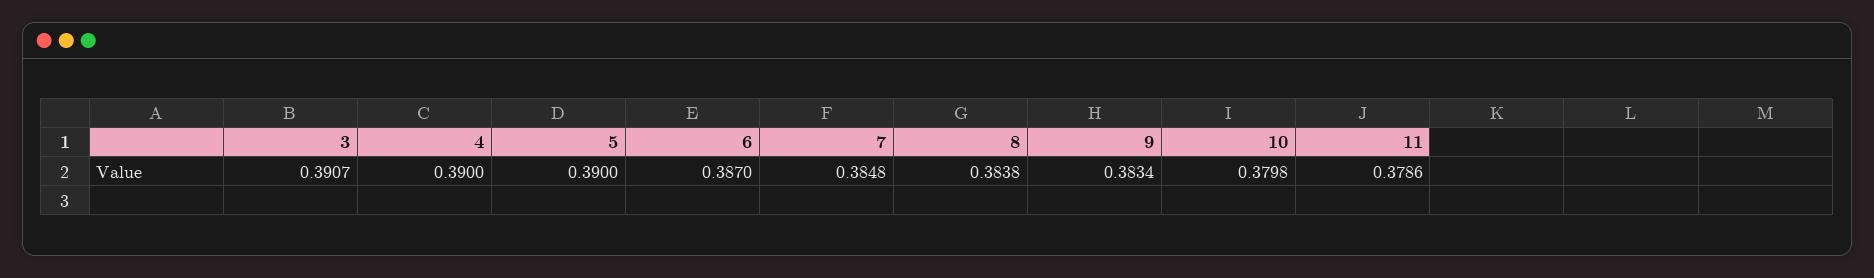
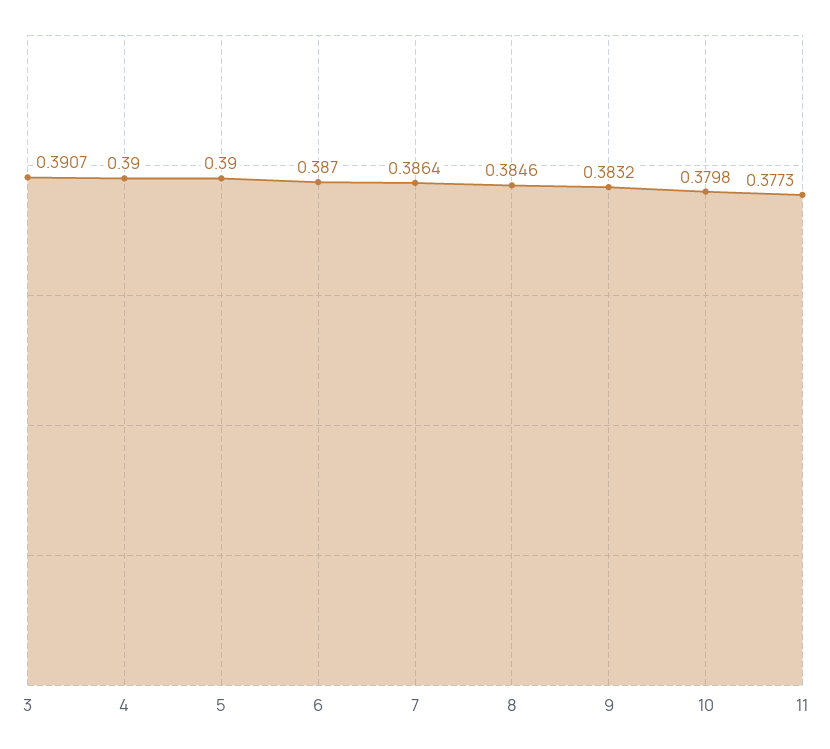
7: 0.3848 -> 0.3864
8: 0.3838 -> 0.3846
9: 0.3834 -> 0.3832
11: 0.3786 -> 0.3773

